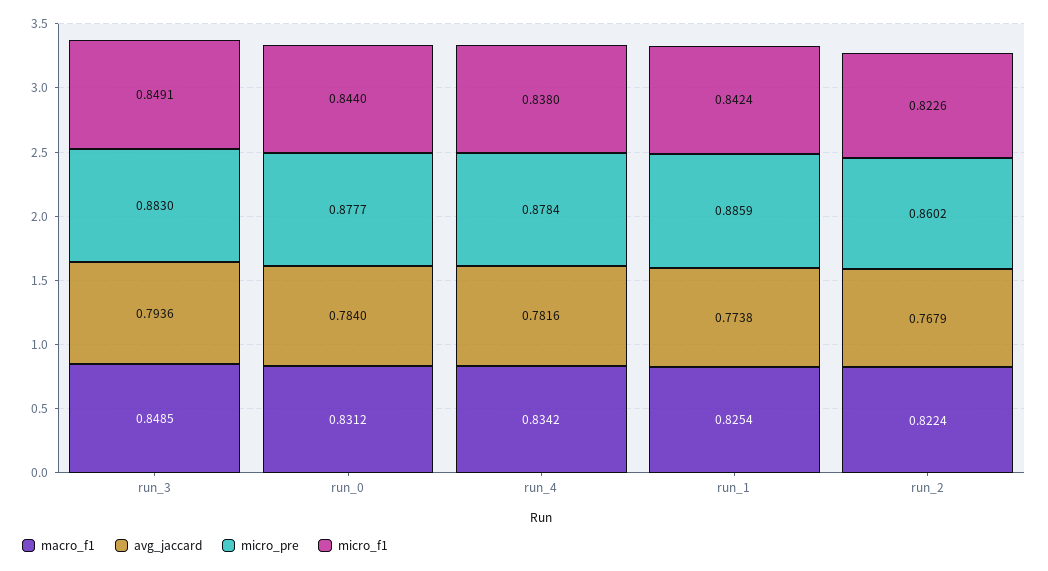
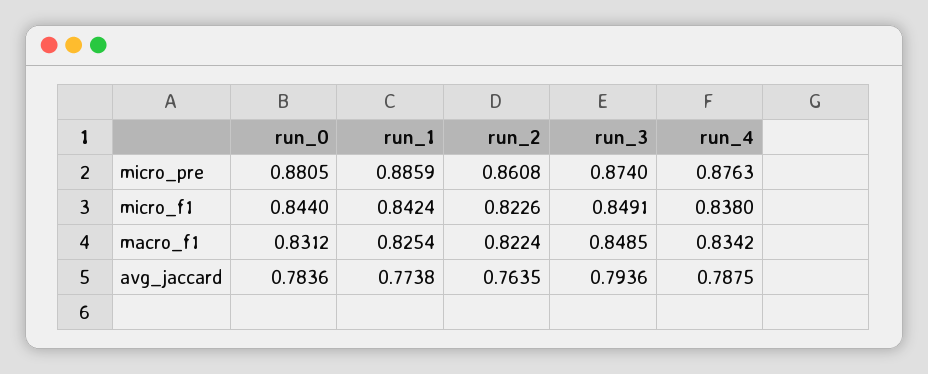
micro_pre, run_3: 0.883 -> 0.874
avg_jaccard, run_0: 0.784 -> 0.7836
micro_pre, run_0: 0.8777 -> 0.8805
avg_jaccard, run_4: 0.7816 -> 0.7875
micro_pre, run_4: 0.8784 -> 0.8763
avg_jaccard, run_2: 0.7679 -> 0.7635
micro_pre, run_2: 0.8602 -> 0.8608

